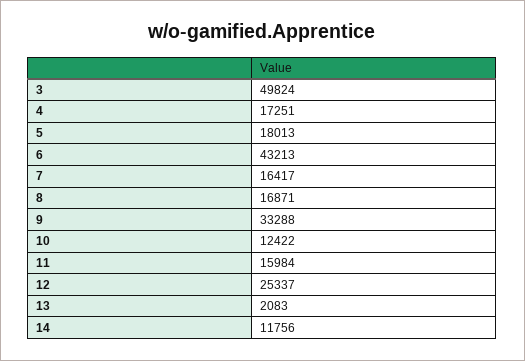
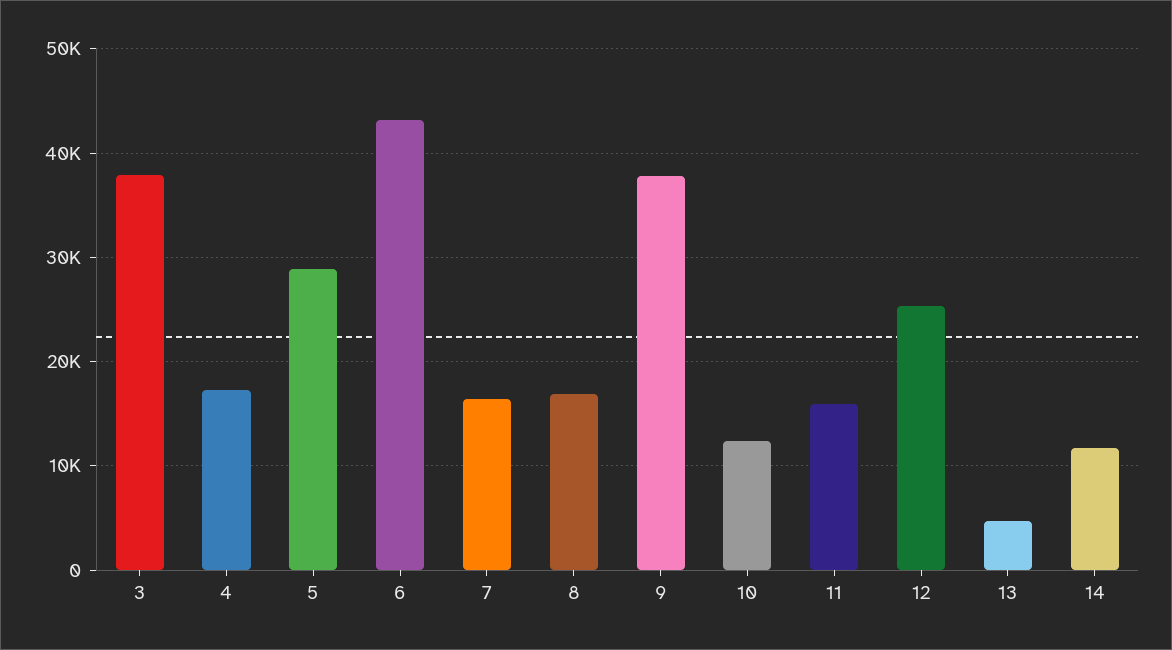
3: 49824 -> 38000
5: 18013 -> 29000
9: 33288 -> 38000
13: 2083 -> 5000

